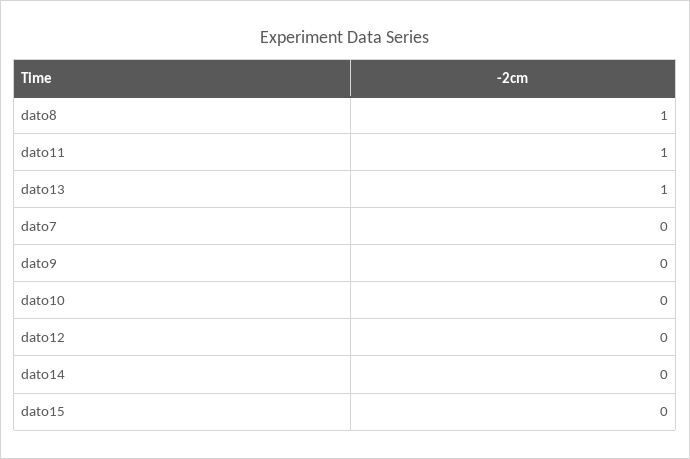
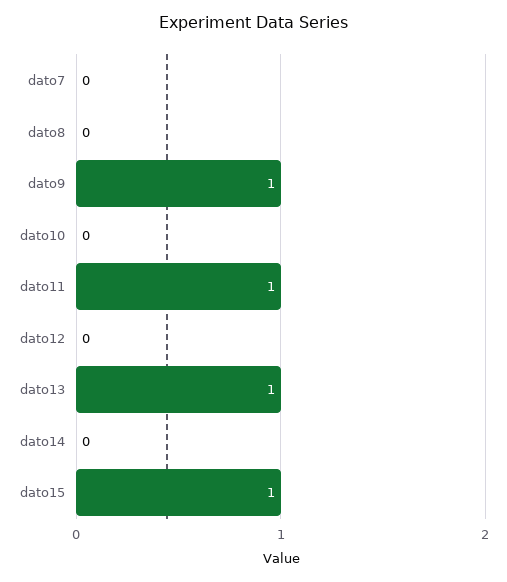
dato8: 1 -> 0
dato9: 0 -> 1
dato15: 0 -> 1

